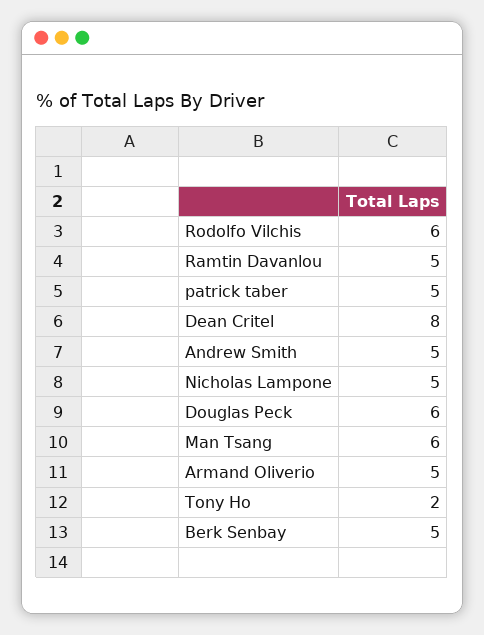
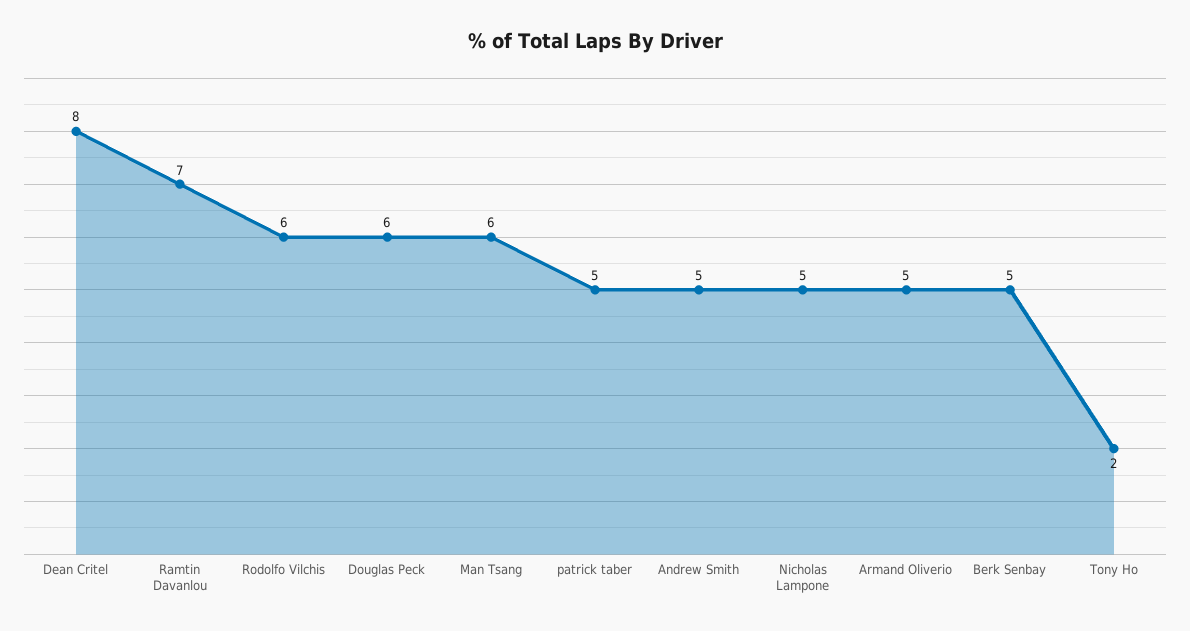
Ramtin Davanlou: 5 -> 7

